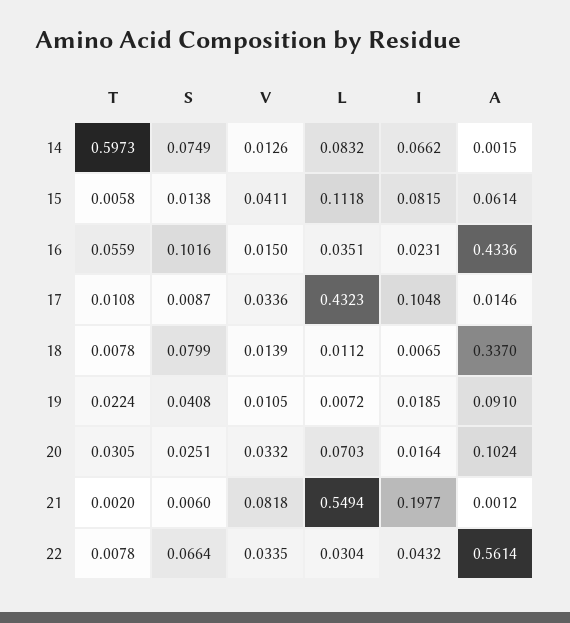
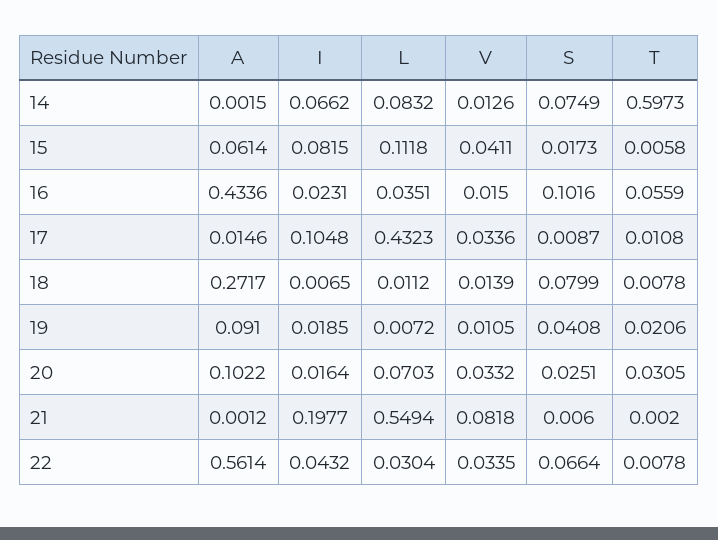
S, 15: 0.0138 -> 0.0173
A, 18: 0.337 -> 0.2717
T, 19: 0.0224 -> 0.0206
A, 20: 0.1024 -> 0.1022

